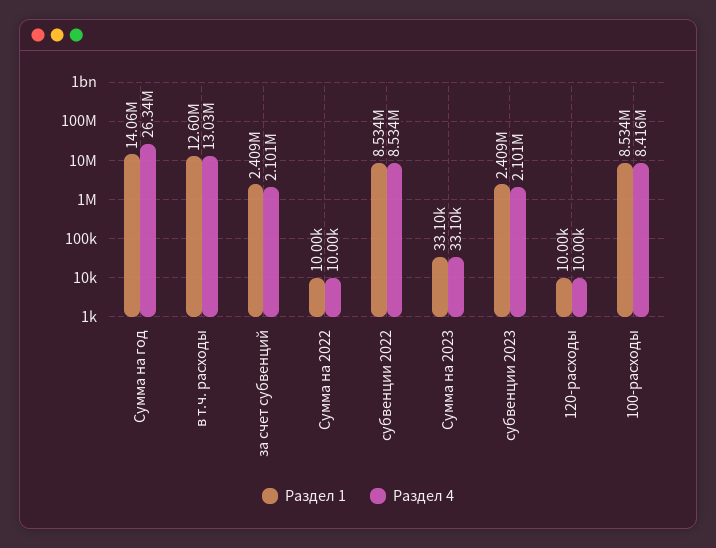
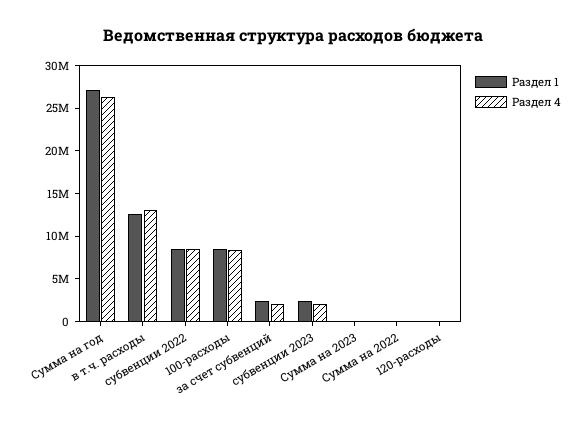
Раздел 1, Сумма на год: 14060000 -> 27000000

